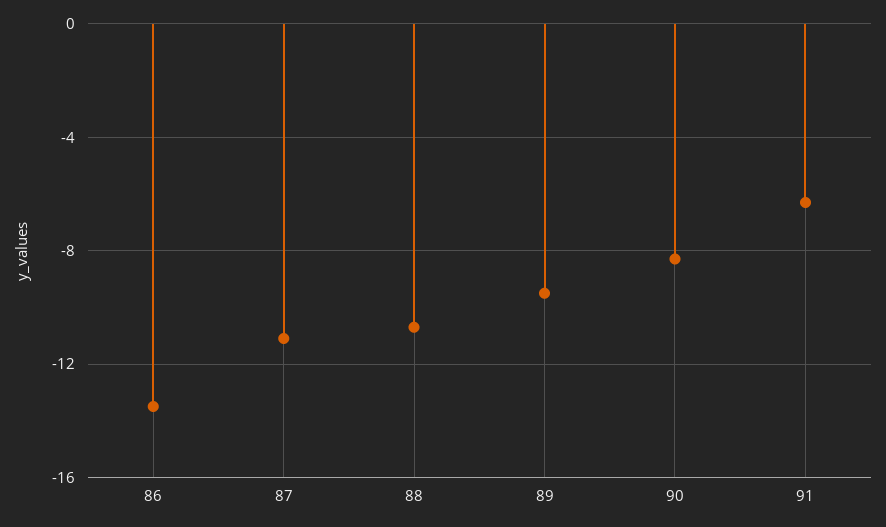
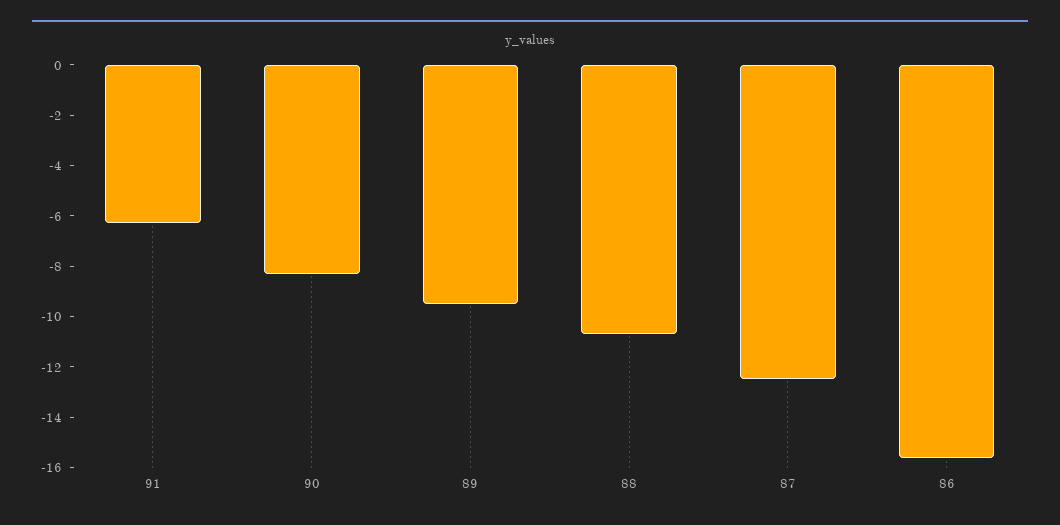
86: -13.5 -> -15.5
87: -11 -> -12.5

